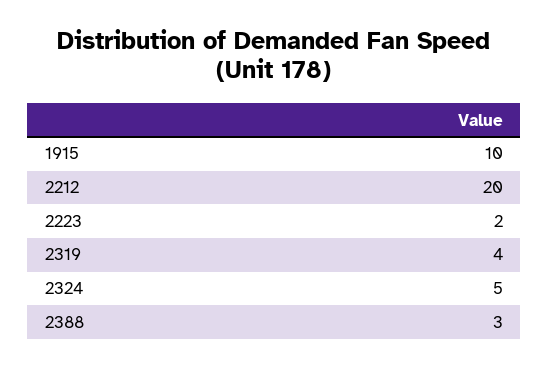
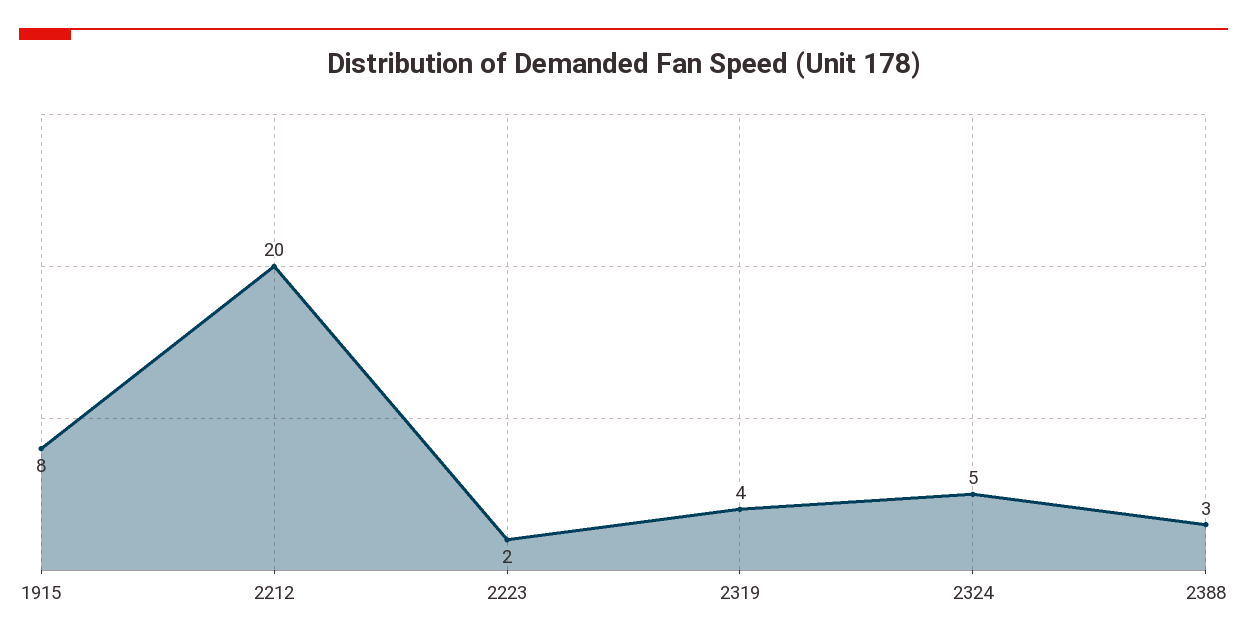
1915: 10 -> 8

